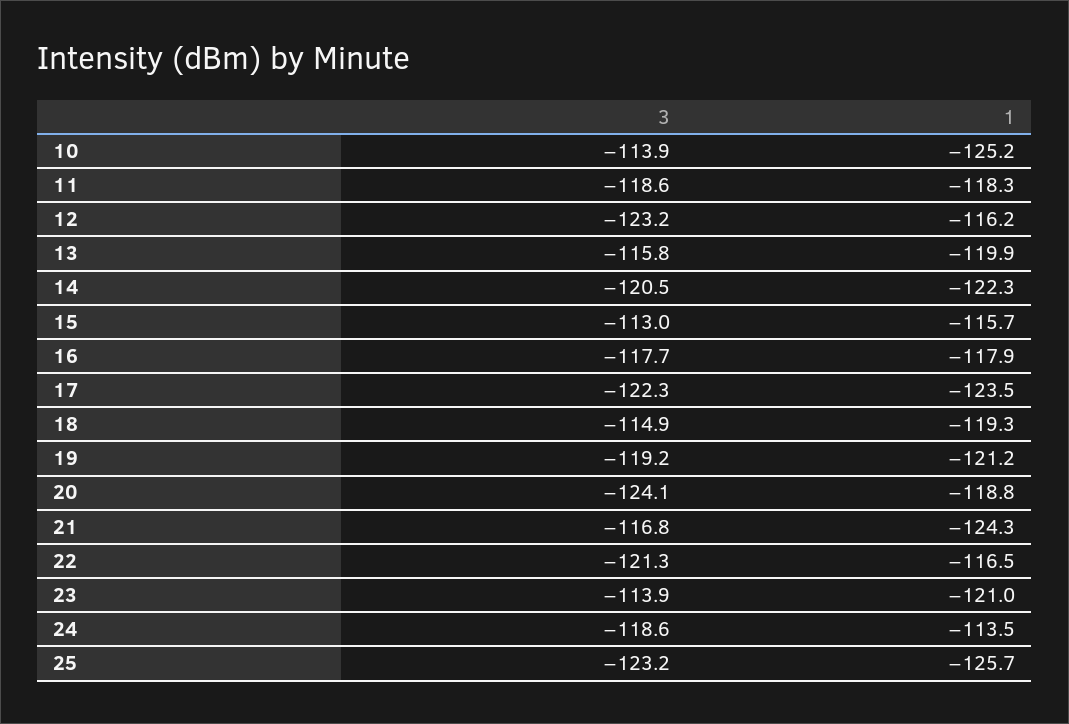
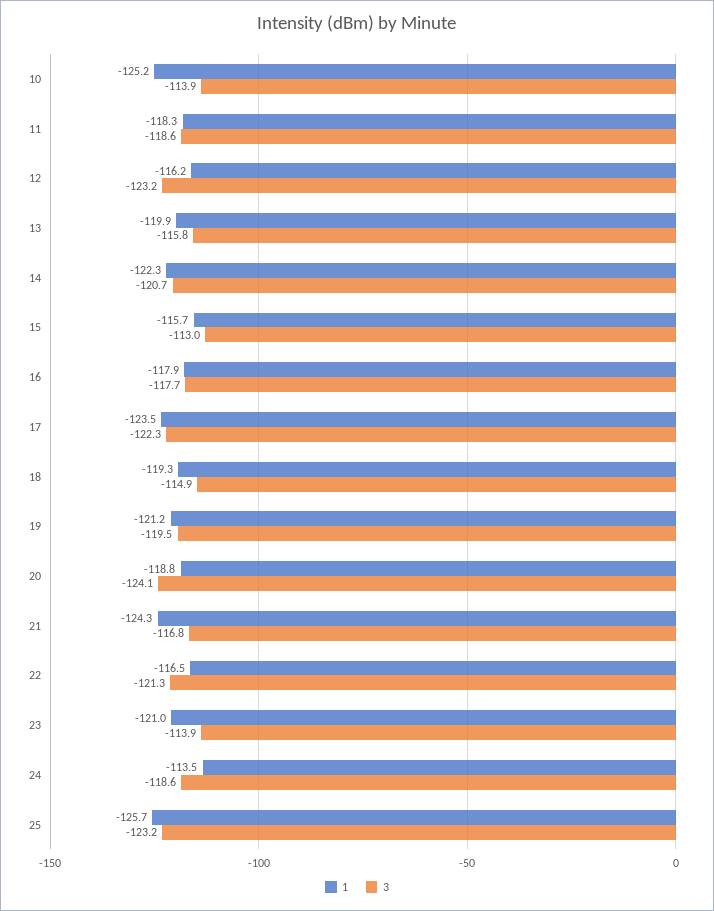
3, 14: -120.5 -> -120.7
3, 19: -119.2 -> -119.5

